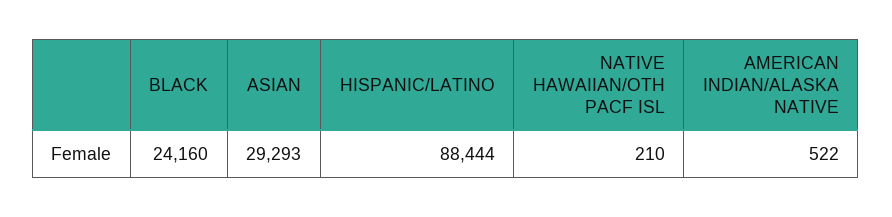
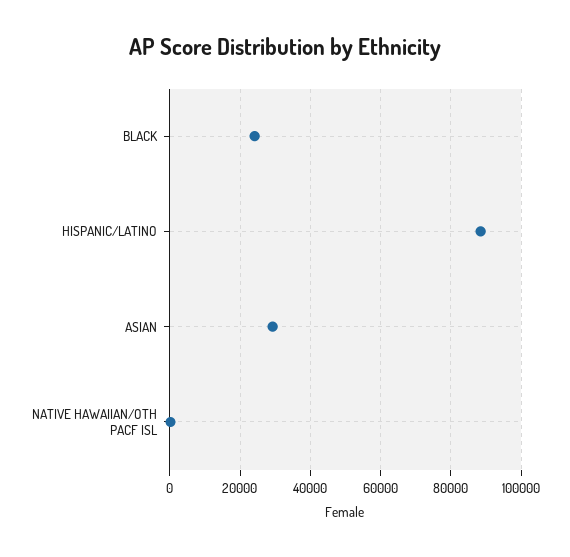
AMERICAN INDIAN/ALASKA NATIVE: 522 -> none

